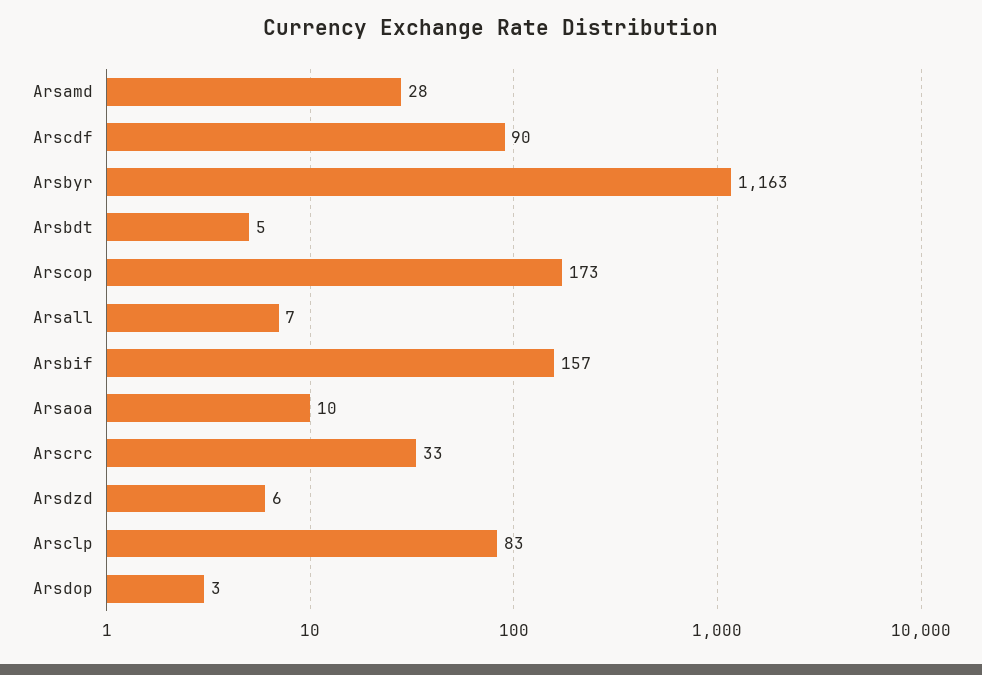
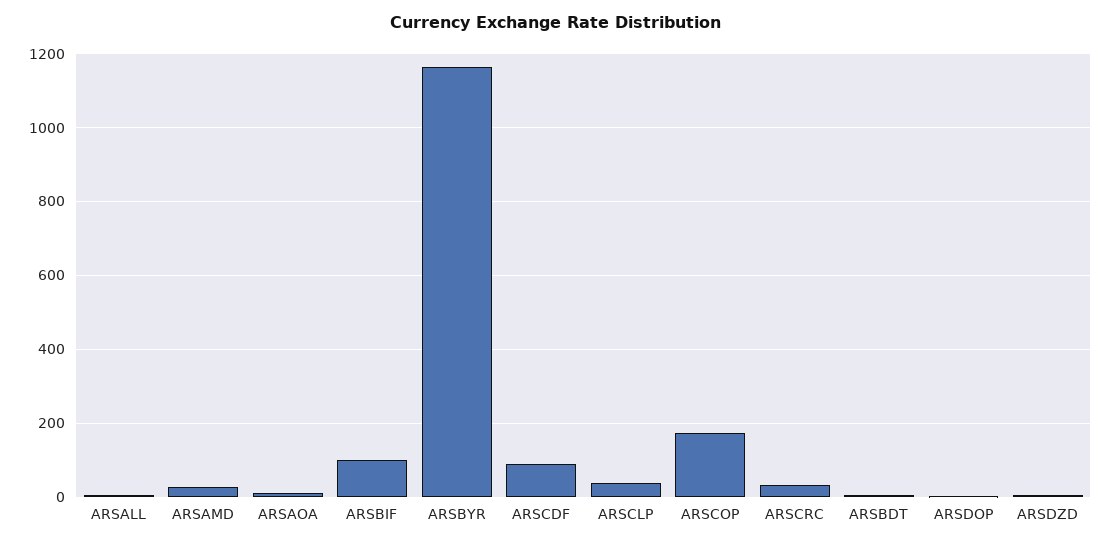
Arsbif: 157 -> 100
Arsclp: 83 -> 40

